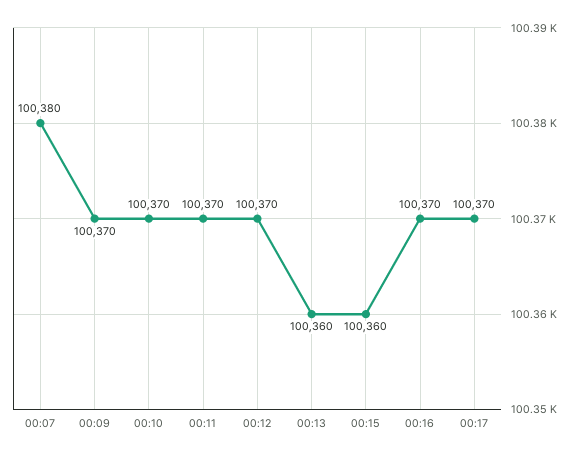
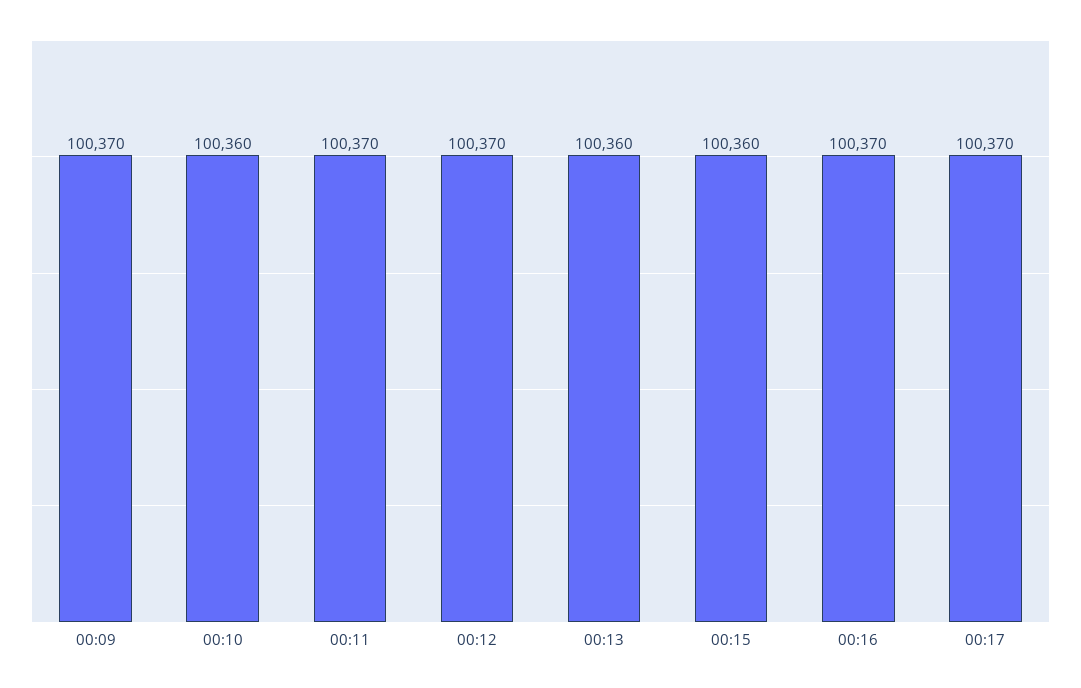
00:07: 100380 -> none
00:10: 100370 -> 100360

